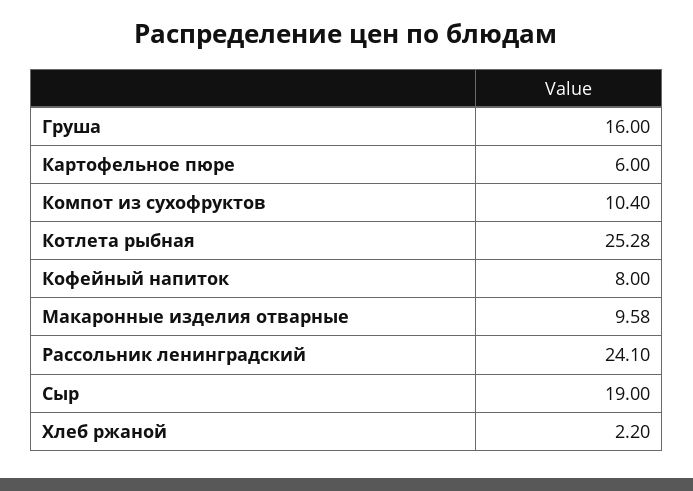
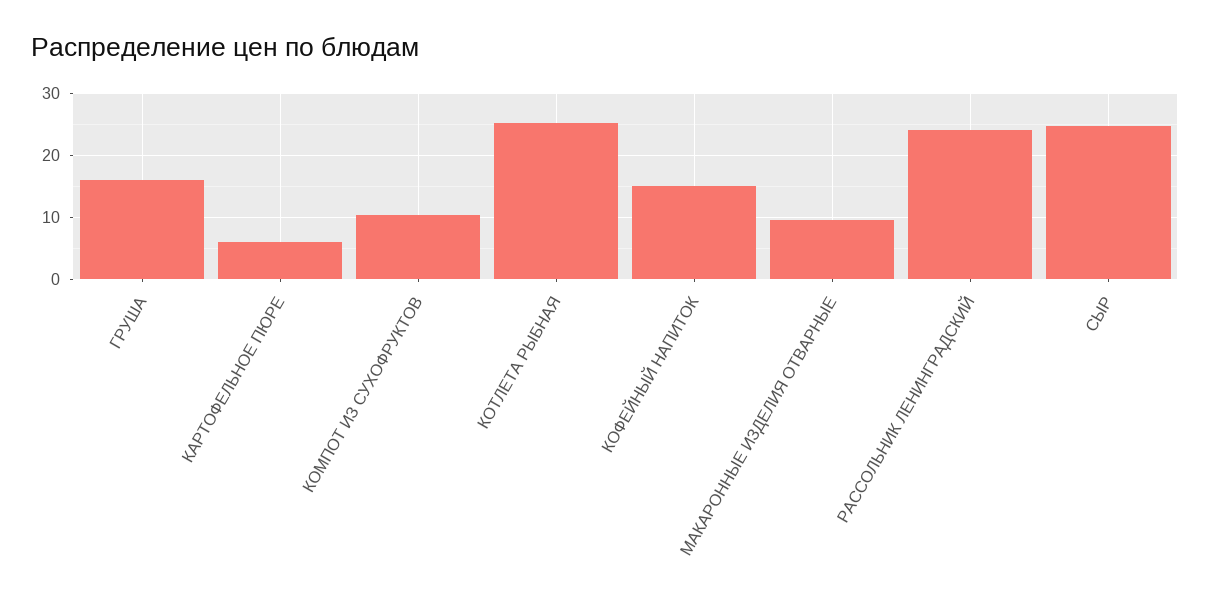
Кофейный напиток: 8 -> 15
Сыр: 19 -> 25
Хлеб ржаной: 2.2 -> none

